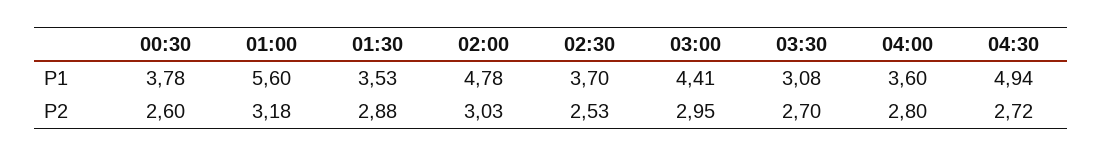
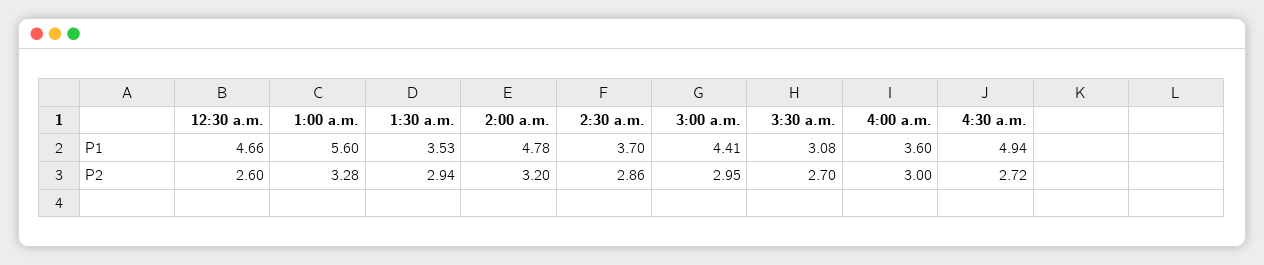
00:30, P1: 3.78 -> 4.66
01:00, P2: 3.18 -> 3.28
01:30, P2: 2.88 -> 2.94
02:00, P2: 3.03 -> 3.2
02:30, P2: 2.53 -> 2.86
04:00, P2: 2.8 -> 3

